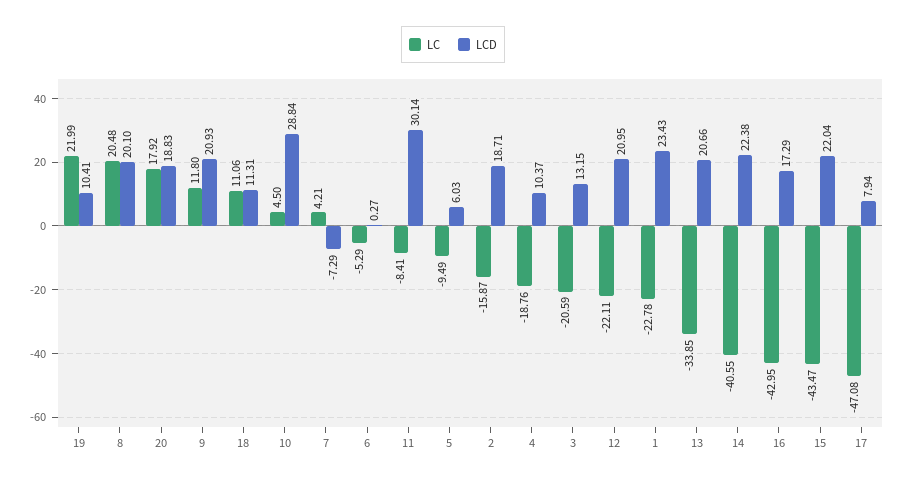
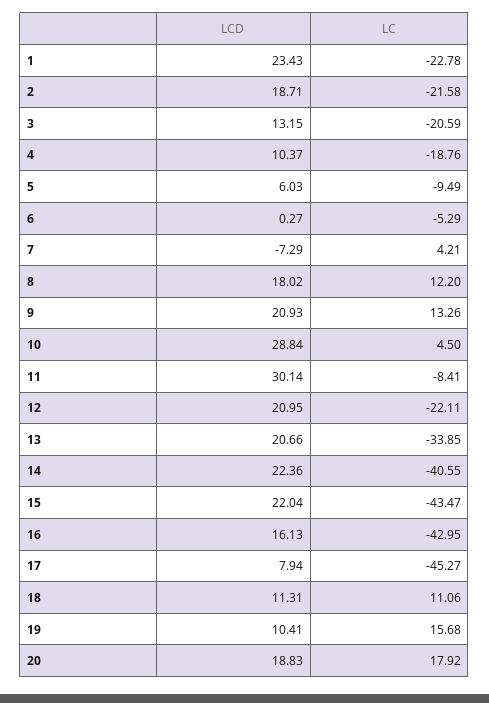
LC, 19: 21.99 -> 15.68
LC, 8: 20.48 -> 12.2
LCD, 8: 20.1 -> 18.02
LC, 9: 11.8 -> 13.26
LC, 2: -15.87 -> -21.58
LCD, 14: 22.38 -> 22.36
LCD, 16: 17.29 -> 16.13
LC, 17: -47.08 -> -45.27

